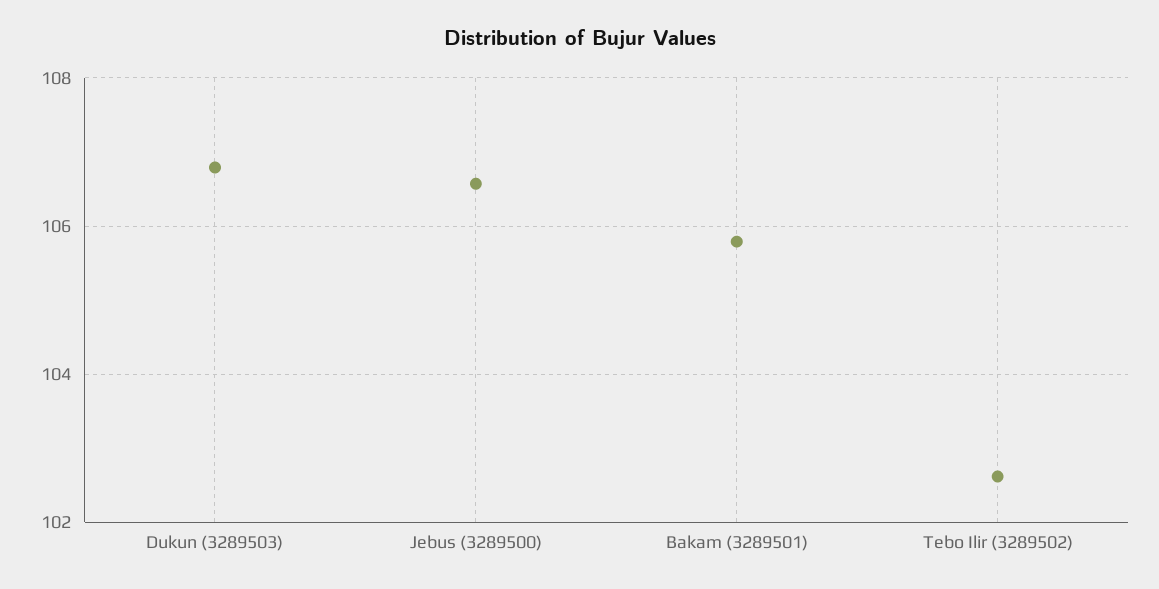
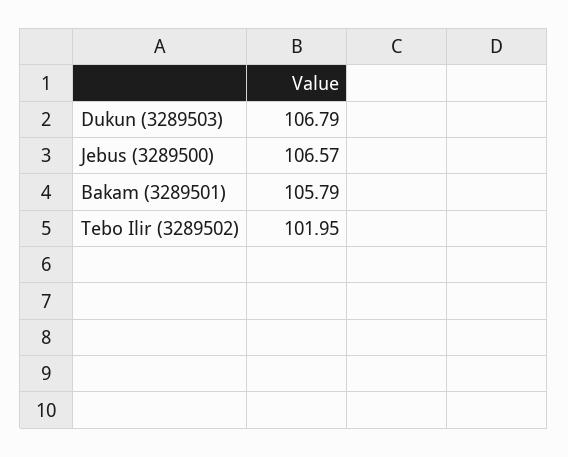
Tebo Ilir (3289502): 102.6 -> 101.95

